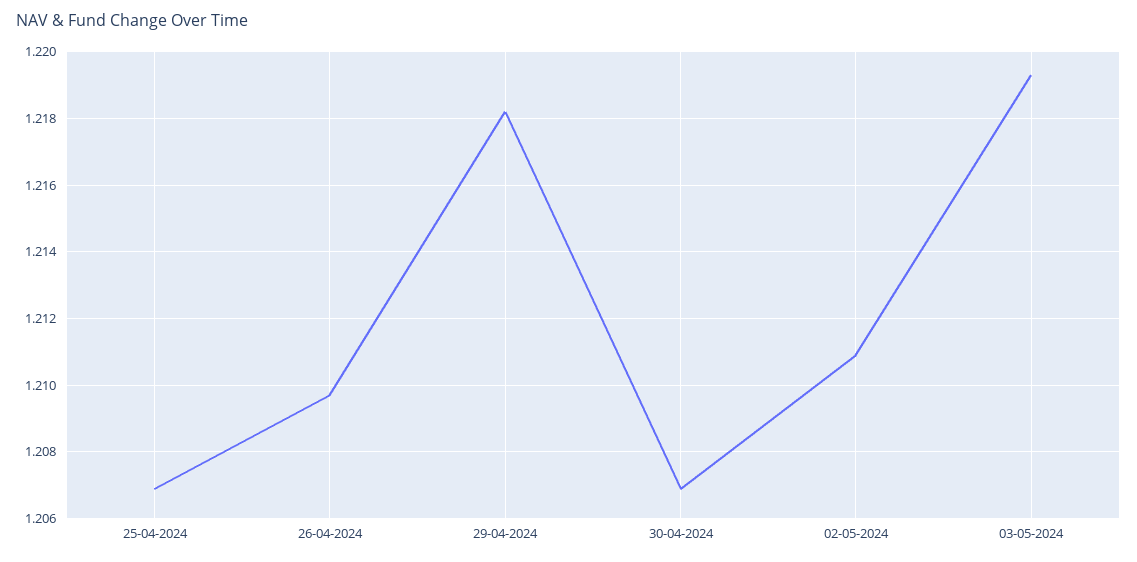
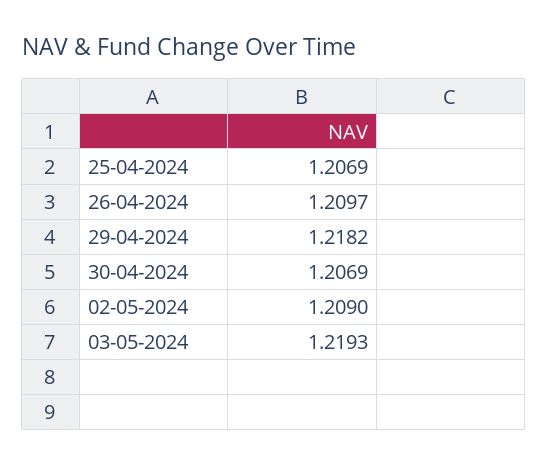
02-05-2024: 1.211 -> 1.209

